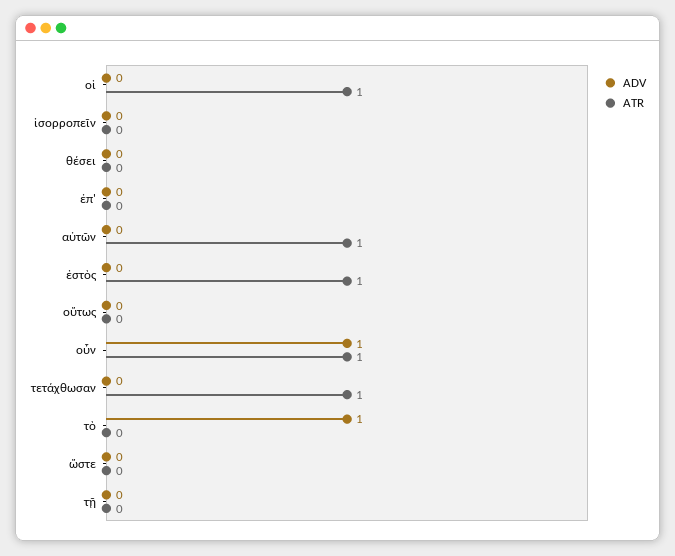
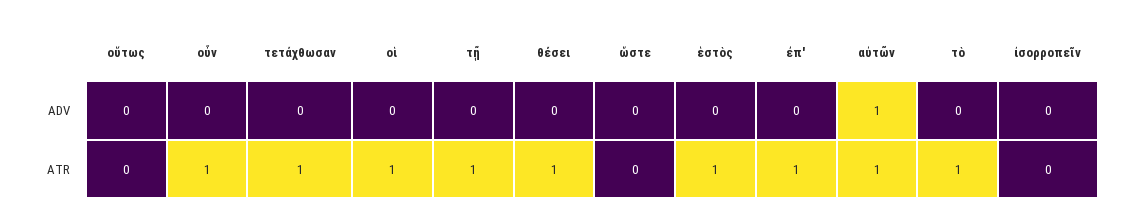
ATR, θέσει: 0 -> 1
ATR, ἐπ': 0 -> 1
ADV, αὐτῶν: 0 -> 1
ADV, οὖν: 1 -> 0
ADV, τὸ: 1 -> 0
ATR, τὸ: 0 -> 1
ATR, τῇ: 0 -> 1

